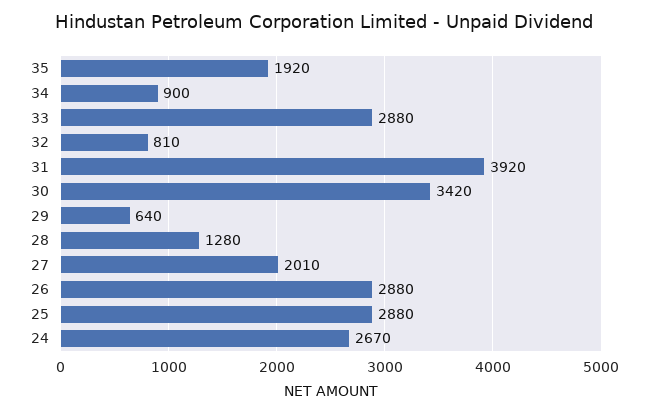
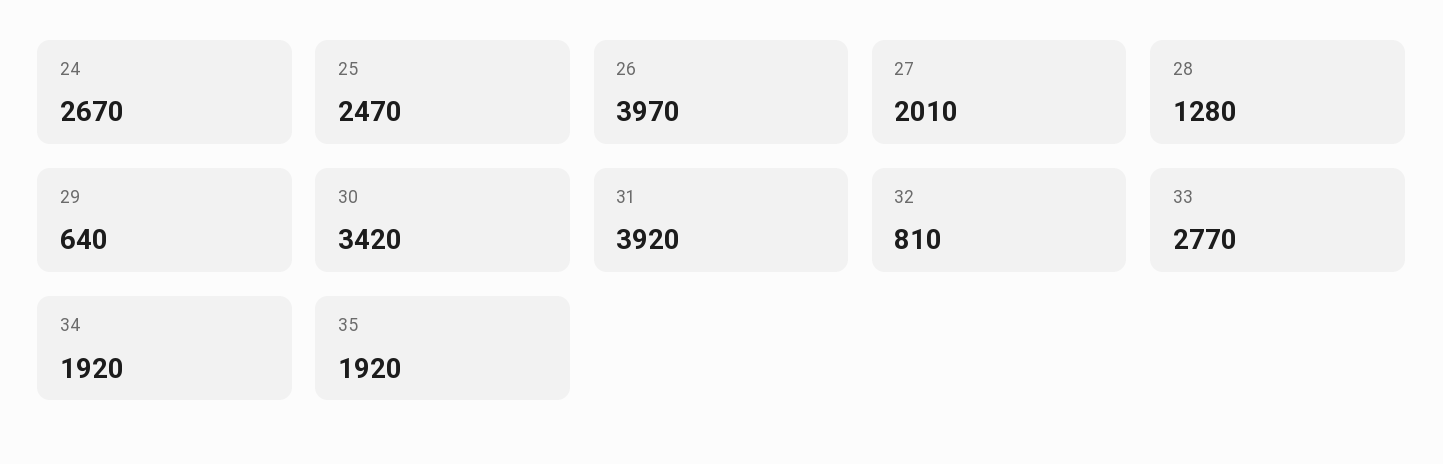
34: 900 -> 1920
33: 2880 -> 2770
26: 2880 -> 3970
25: 2880 -> 2470

